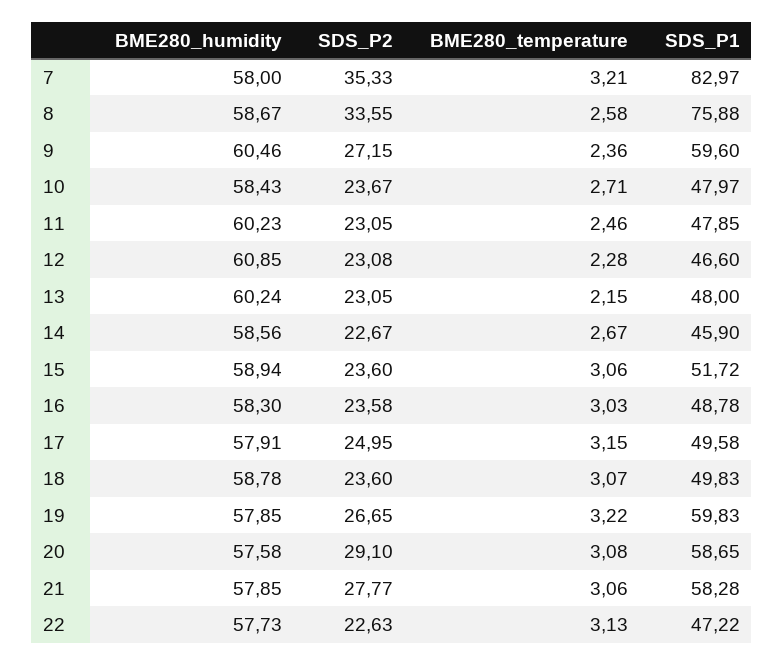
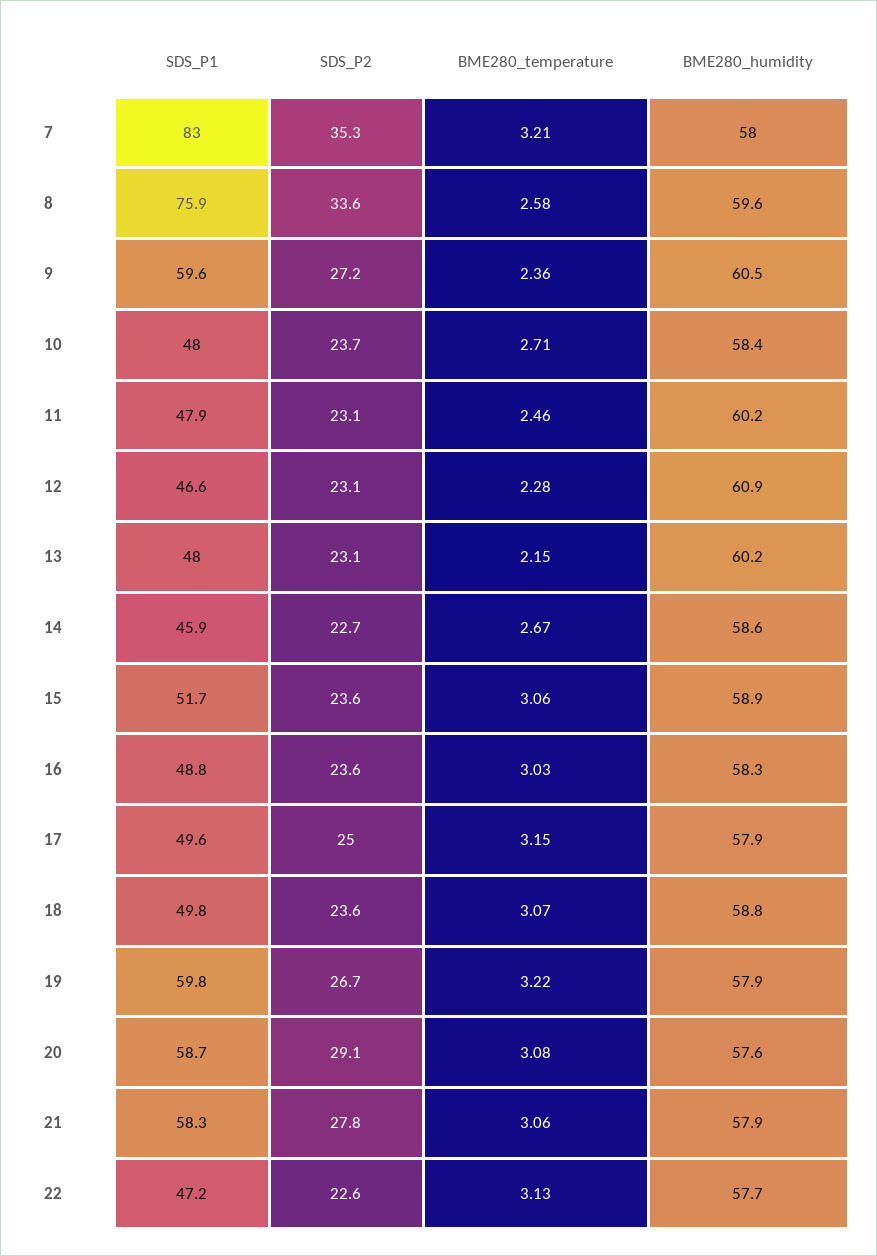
BME280_humidity, 8: 58.67 -> 59.6

